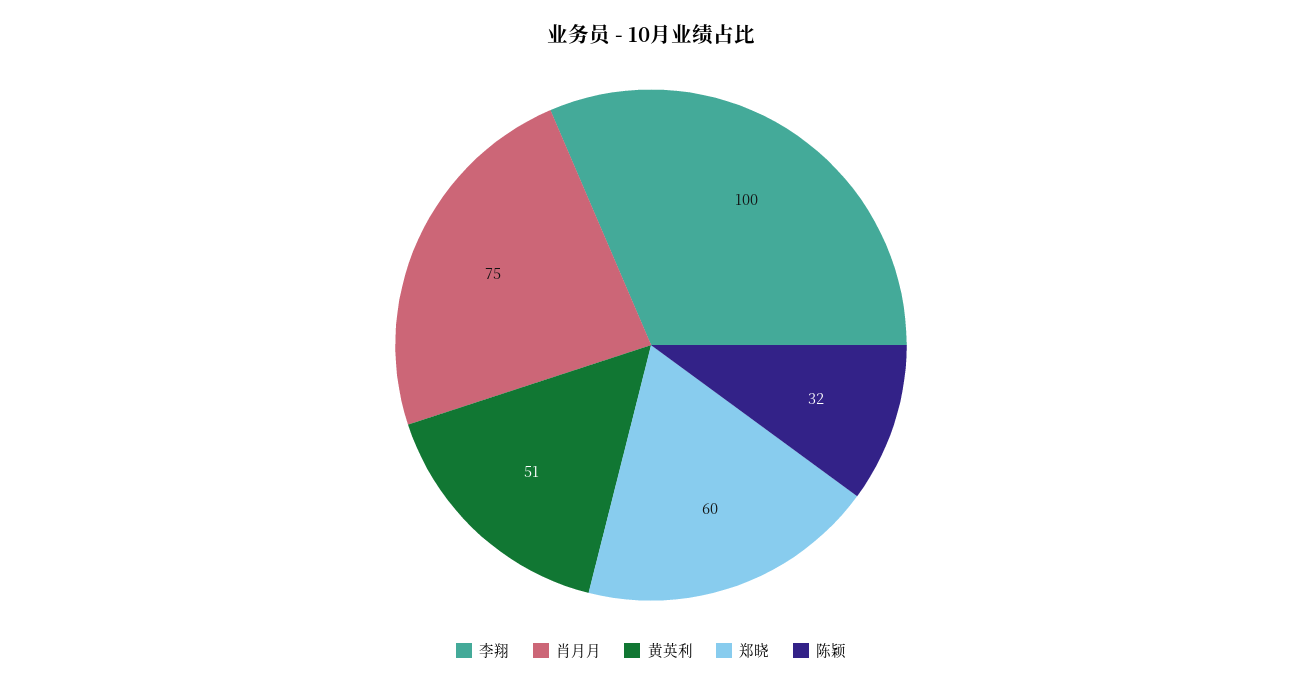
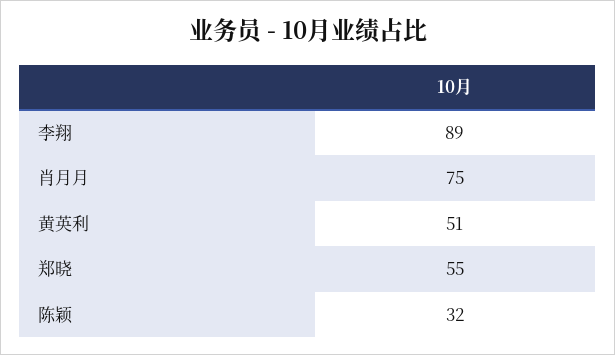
李翔: 100 -> 89
郑晓: 60 -> 55

